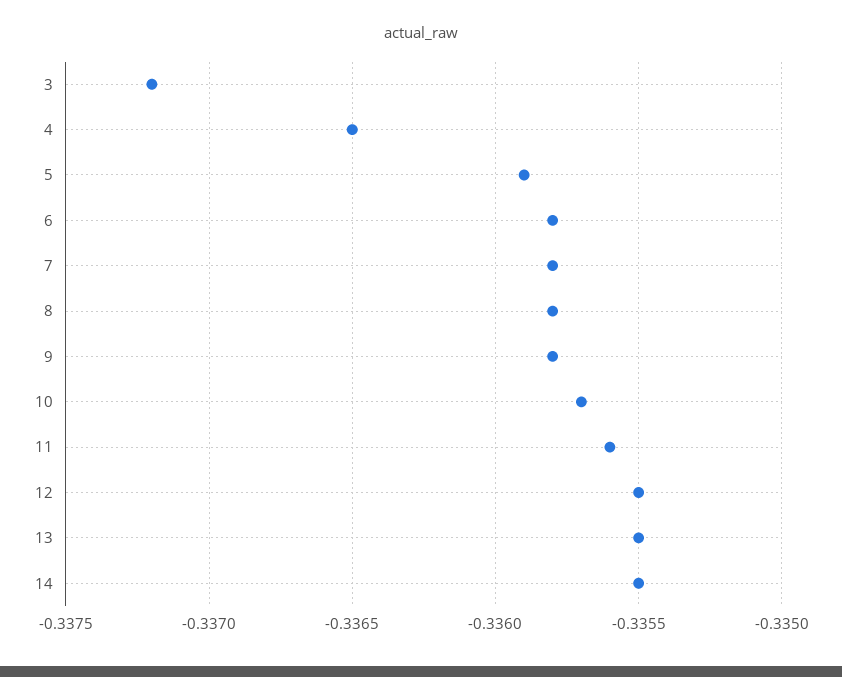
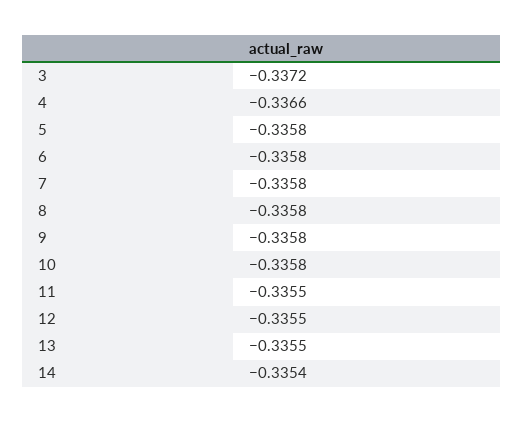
4: -0.3365 -> -0.3366
5: -0.3359 -> -0.3358
10: -0.3357 -> -0.3358
11: -0.3356 -> -0.3355
14: -0.3355 -> -0.3354

